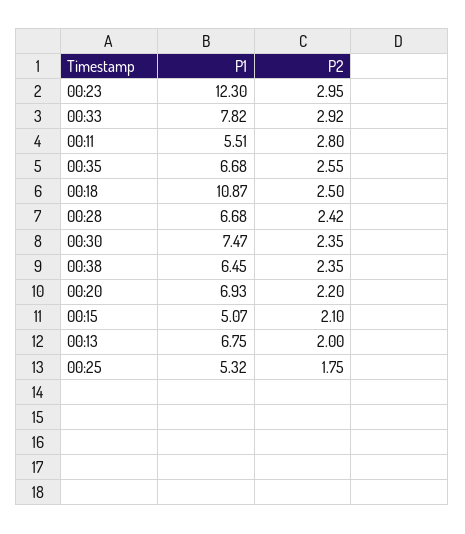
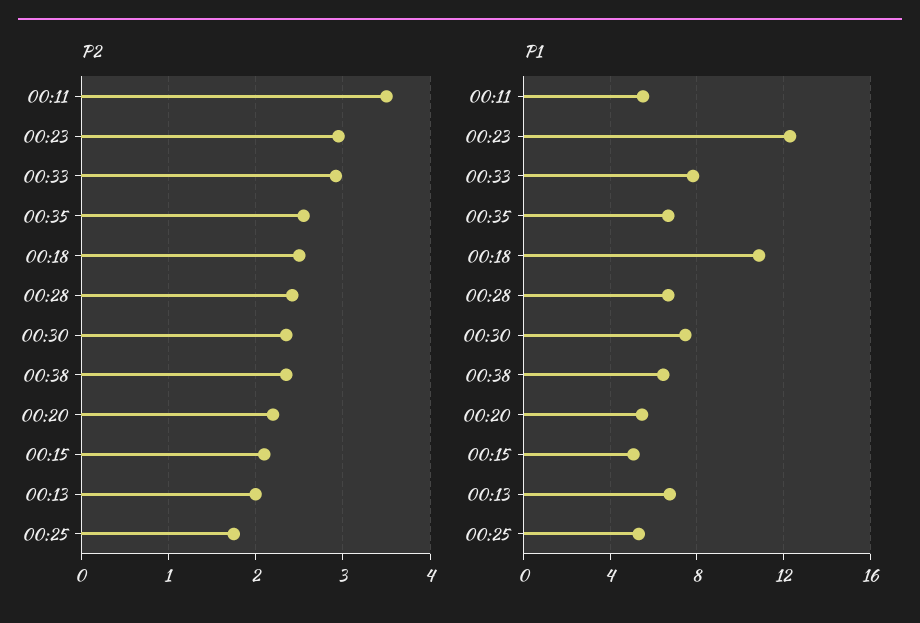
P2, 00:11: 2.8 -> 3.5
P1, 00:20: 6.93 -> 5.5

